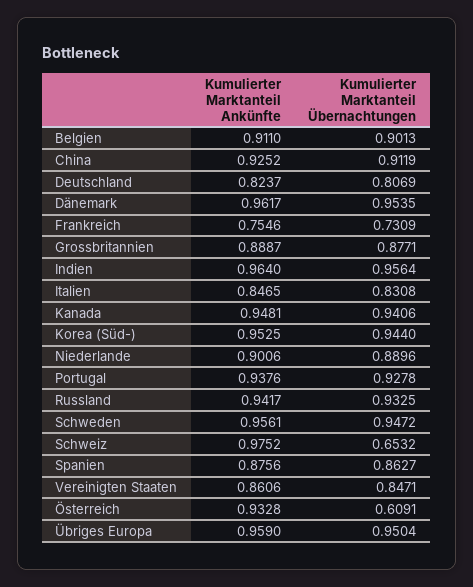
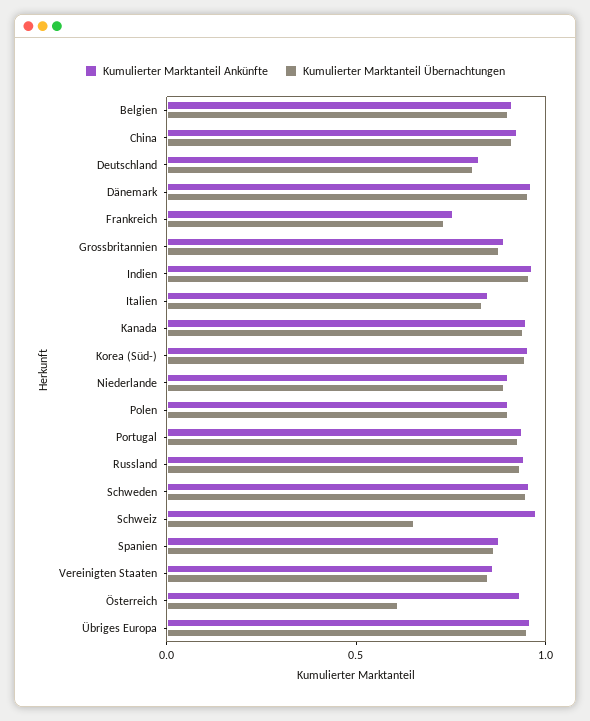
Kumulierter Marktanteil Ankünfte, Polen: none -> 0.9
Kumulierter Marktanteil Übernachtungen, Polen: none -> 0.9

